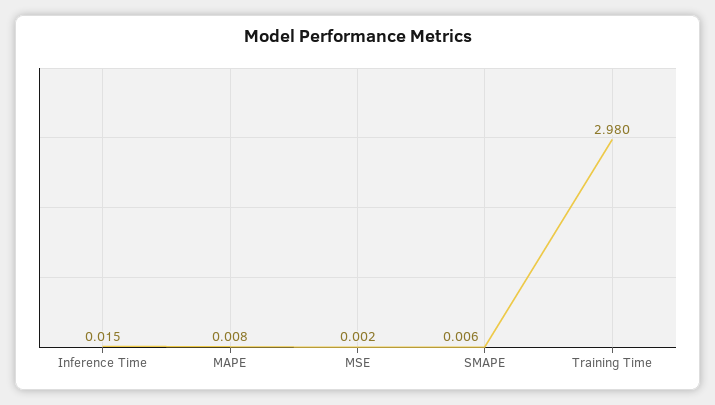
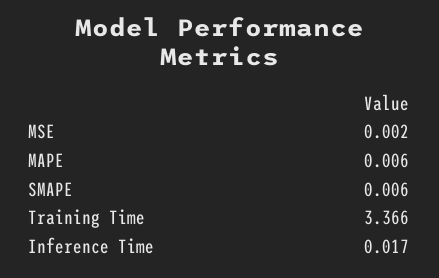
Inference Time: 0.015 -> 0.017
MAPE: 0.008 -> 0.006
Training Time: 2.98 -> 3.366

